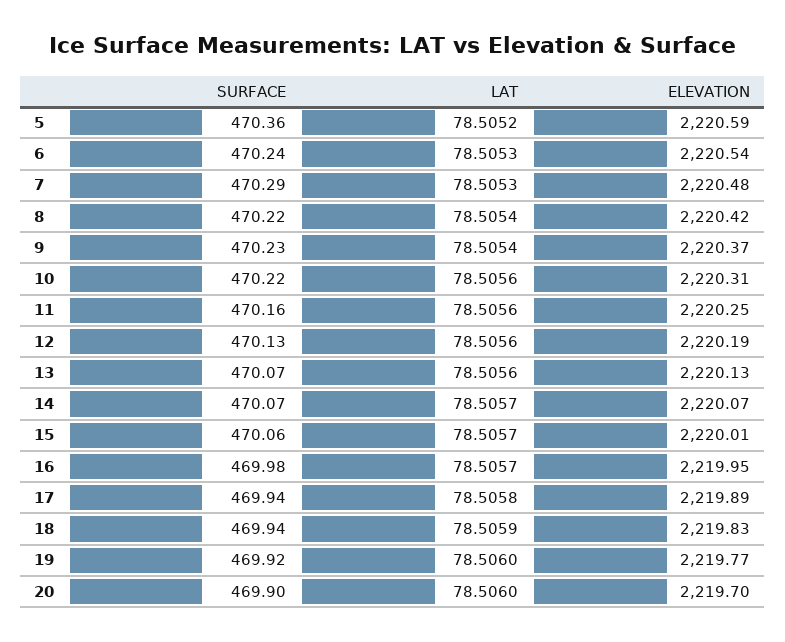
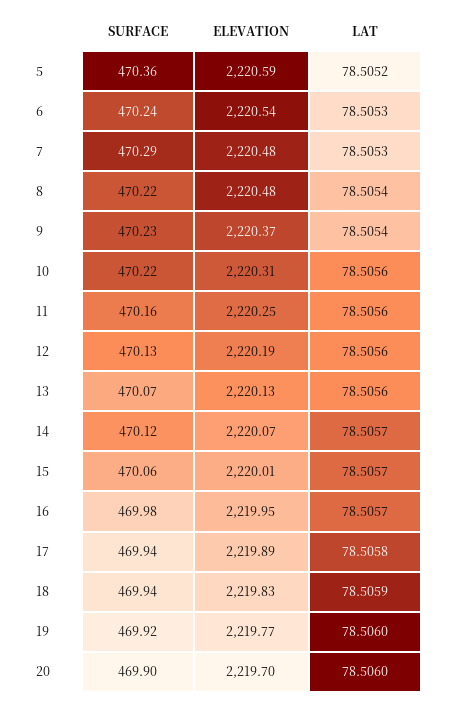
ELEVATION, 8: 2220.42 -> 2220.48
SURFACE, 14: 470.07 -> 470.12

